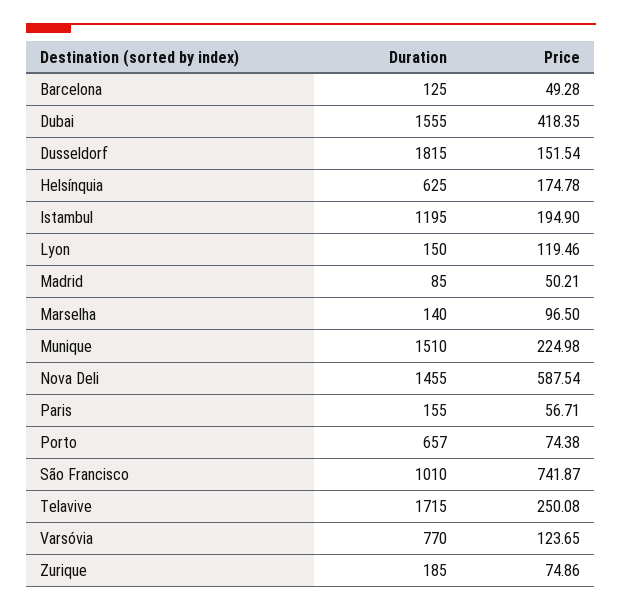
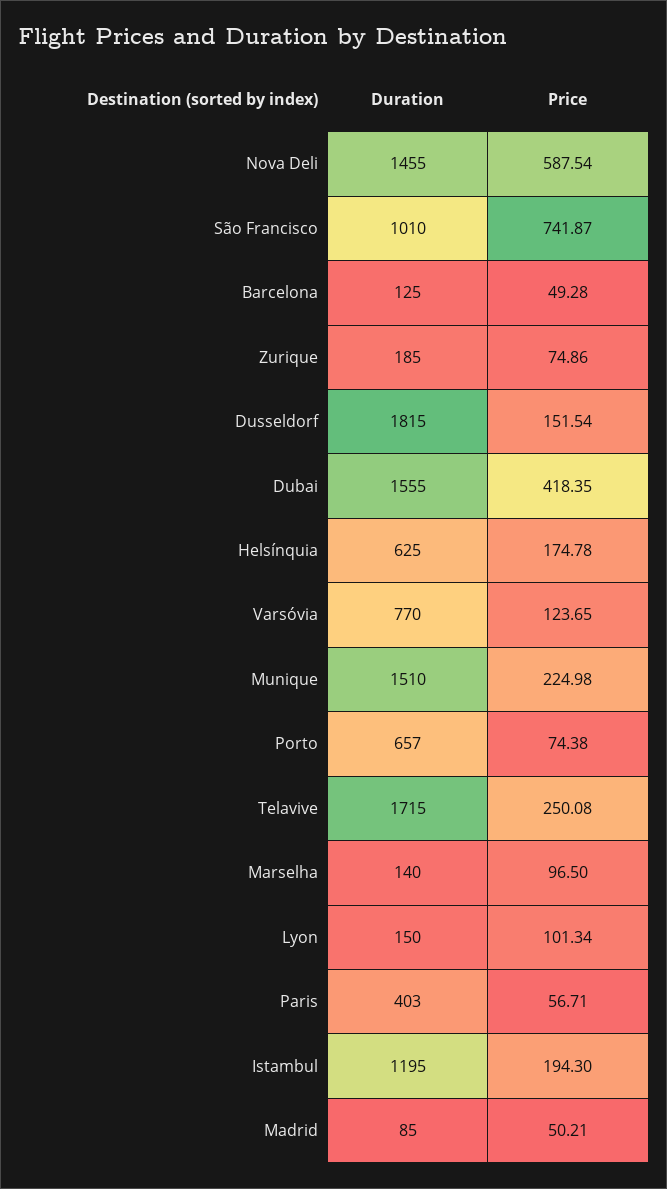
Price, Istambul: 194.9 -> 194.3
Price, Lyon: 119.46 -> 101.34
Duration, Paris: 155 -> 403

